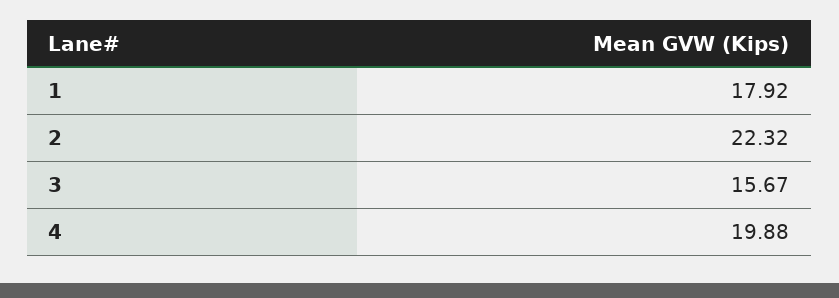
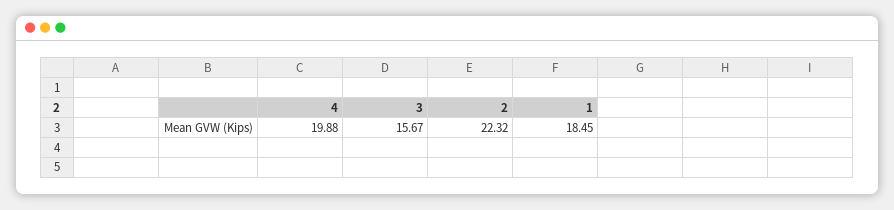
1: 17.92 -> 18.45

